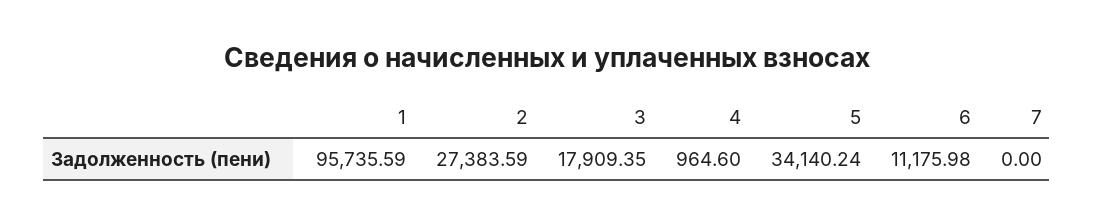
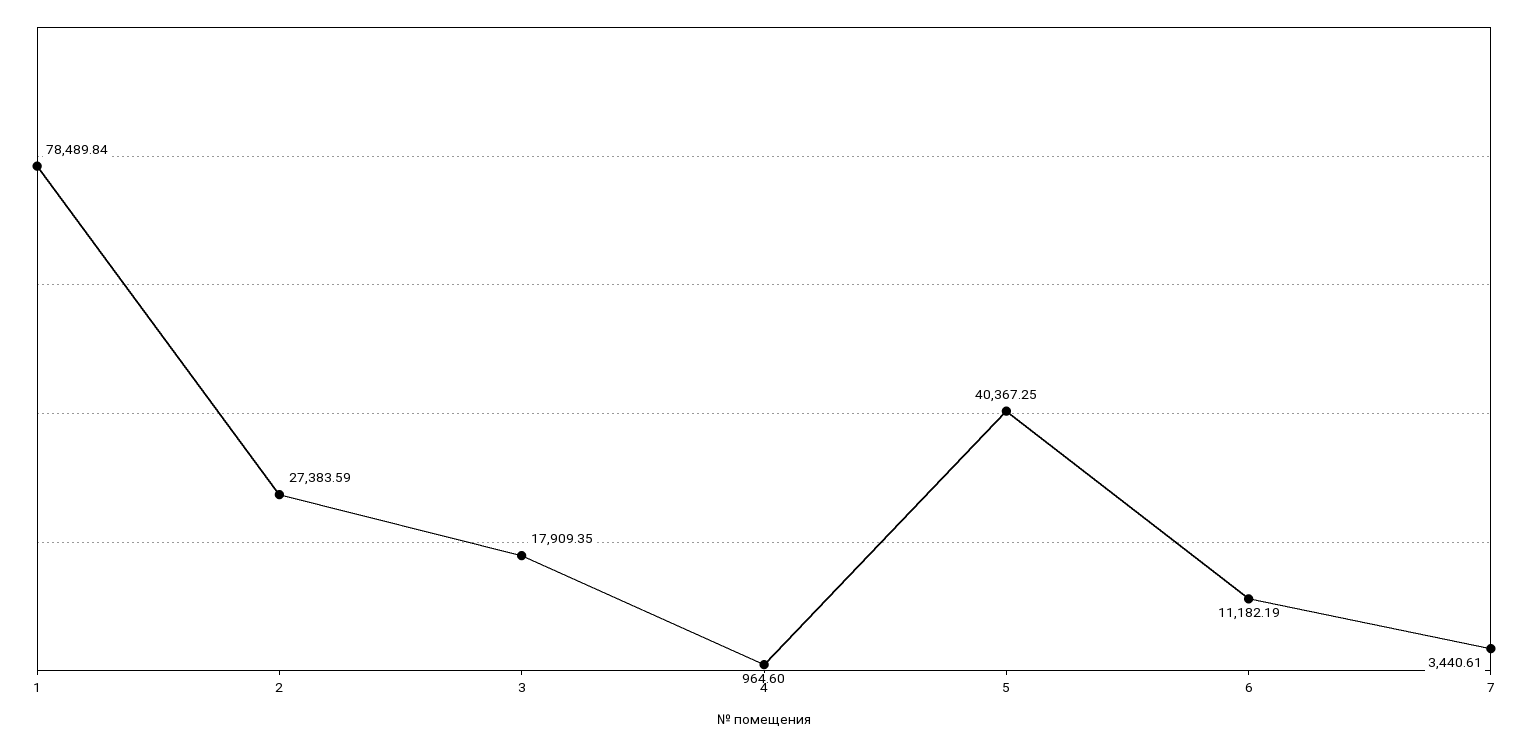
1: 95735.59 -> 78489.84
5: 34140.24 -> 40367.25
6: 11175.98 -> 11182.19
7: 0 -> 3440.61

